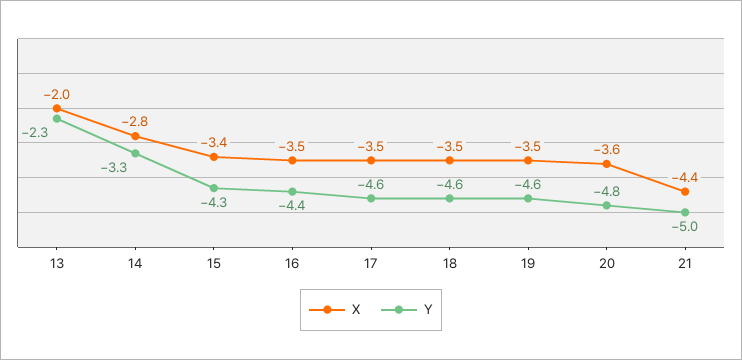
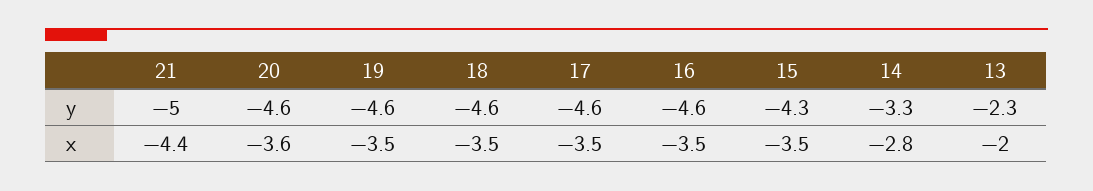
X, 15: -3.4 -> -3.5
Y, 16: -4.4 -> -4.6
Y, 20: -4.8 -> -4.6

